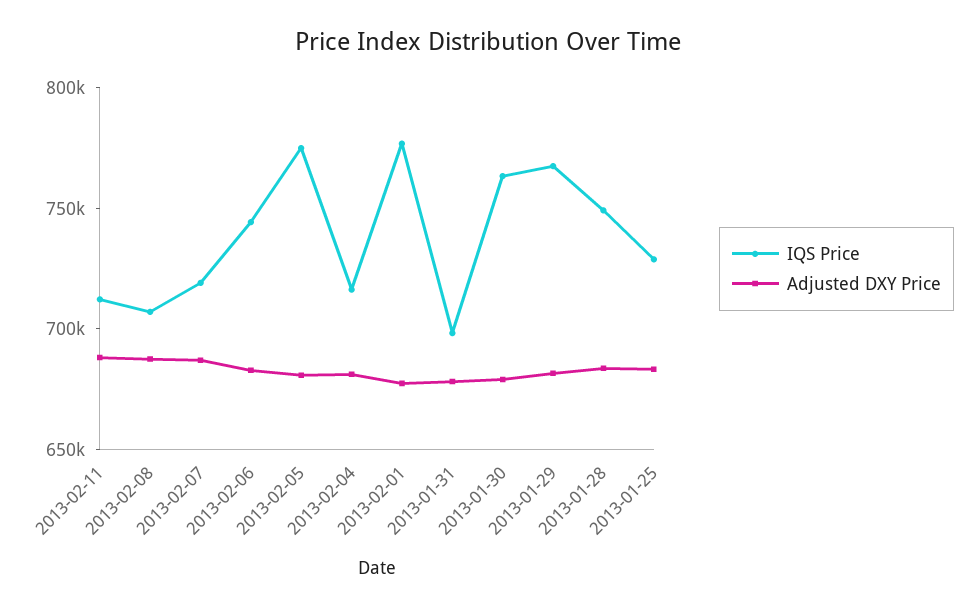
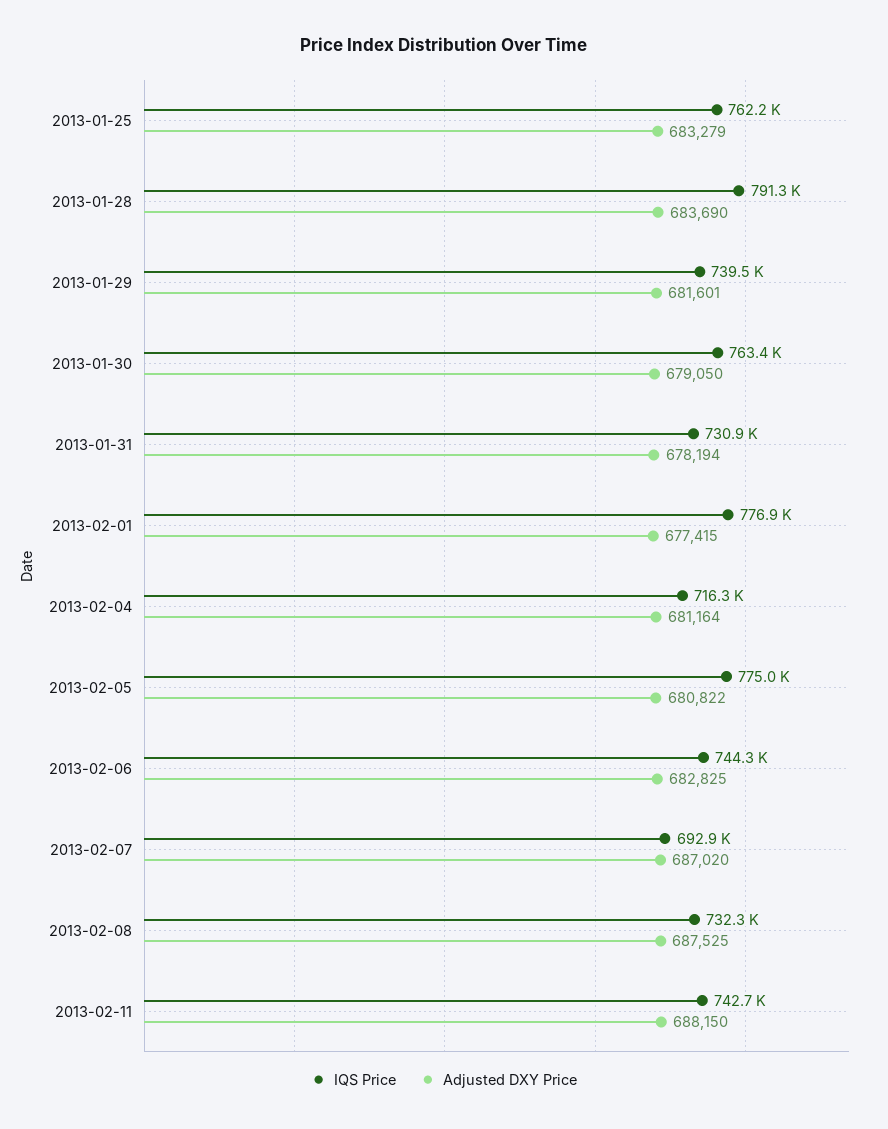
IQS Price, 2013-02-11: 710000 -> 742700
IQS Price, 2013-02-08: 710000 -> 732300
IQS Price, 2013-02-07: 720000 -> 692900
IQS Price, 2013-01-31: 700000 -> 730900
IQS Price, 2013-01-29: 770000 -> 739500
IQS Price, 2013-01-28: 750000 -> 791300
IQS Price, 2013-01-25: 730000 -> 762200

